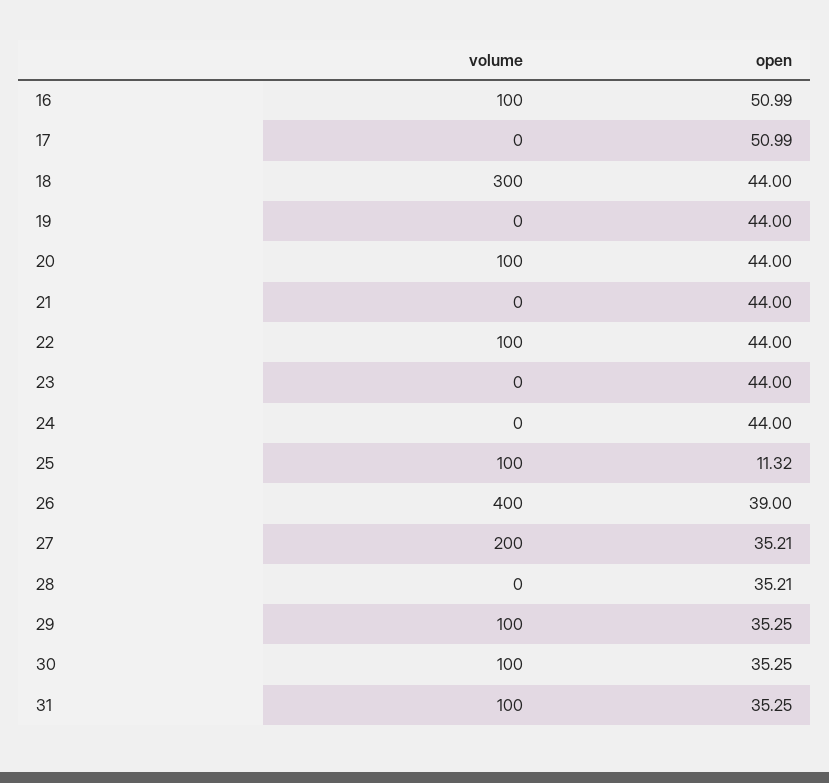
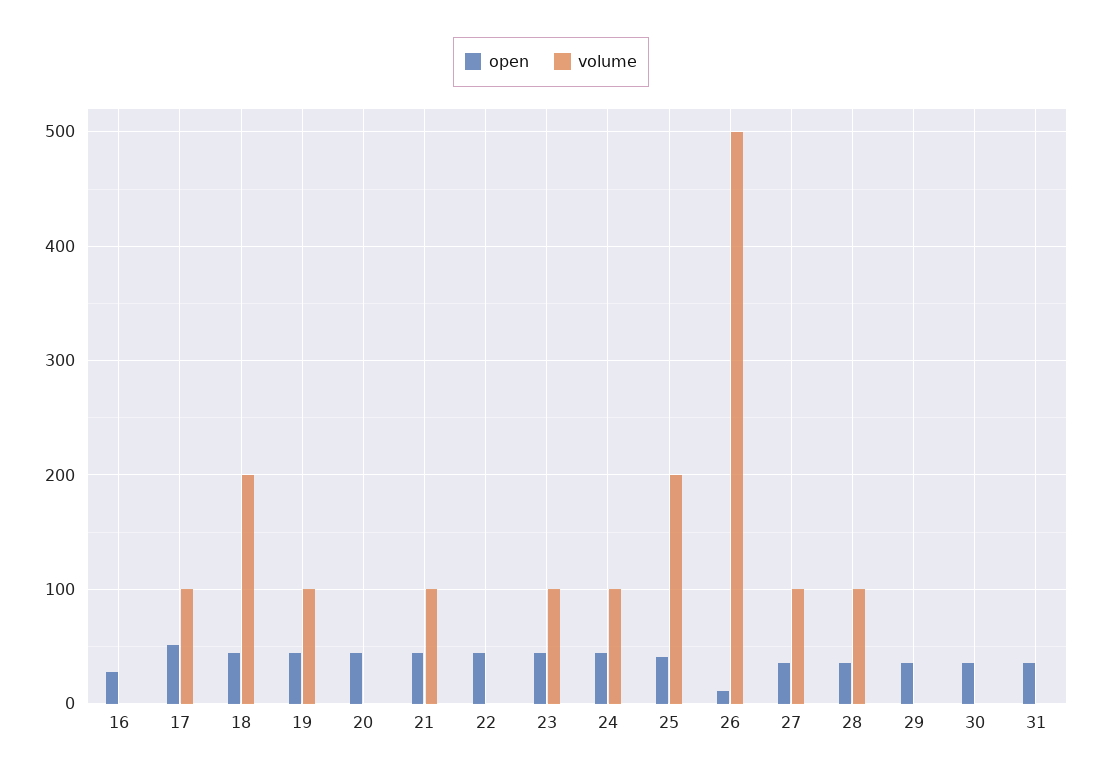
volume, 16: 100 -> 0
open, 16: 50.99 -> 30
volume, 17: 0 -> 100
volume, 18: 300 -> 200
volume, 19: 0 -> 100
volume, 20: 100 -> 0
volume, 21: 0 -> 100
volume, 22: 100 -> 0
volume, 23: 0 -> 100
volume, 24: 0 -> 100
volume, 25: 100 -> 200
open, 25: 11.32 -> 40
volume, 26: 400 -> 500
open, 26: 39 -> 10
volume, 27: 200 -> 100
volume, 28: 0 -> 100
volume, 29: 100 -> 0
volume, 30: 100 -> 0
volume, 31: 100 -> 0

